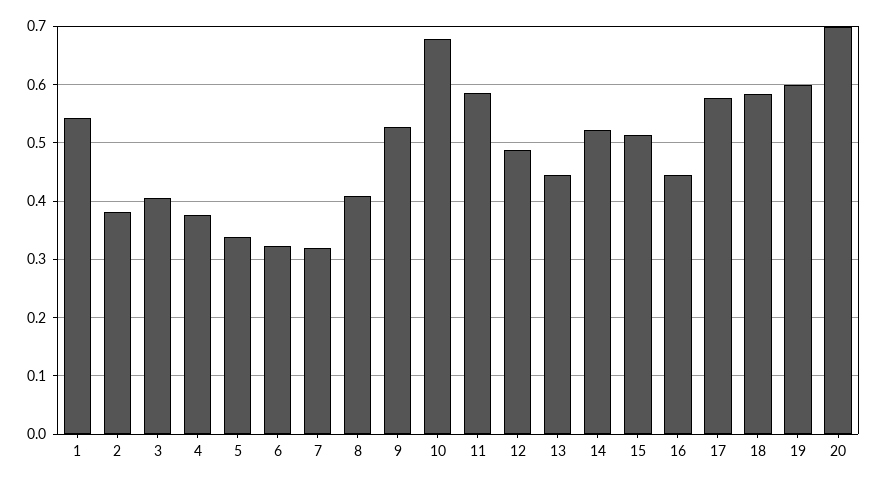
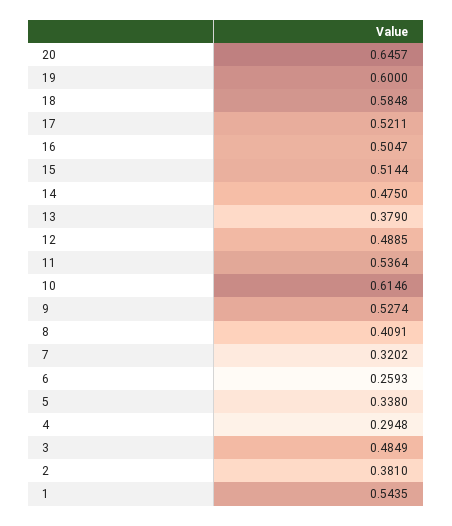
3: 0.4 -> 0.4849
4: 0.38 -> 0.2948
6: 0.32 -> 0.2593
10: 0.68 -> 0.6146
11: 0.58 -> 0.5364
13: 0.44 -> 0.379
14: 0.52 -> 0.475
16: 0.44 -> 0.5047
17: 0.58 -> 0.5211
20: 0.7 -> 0.6457

